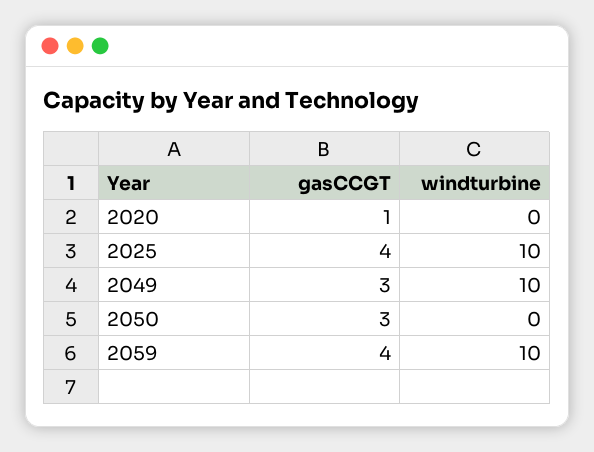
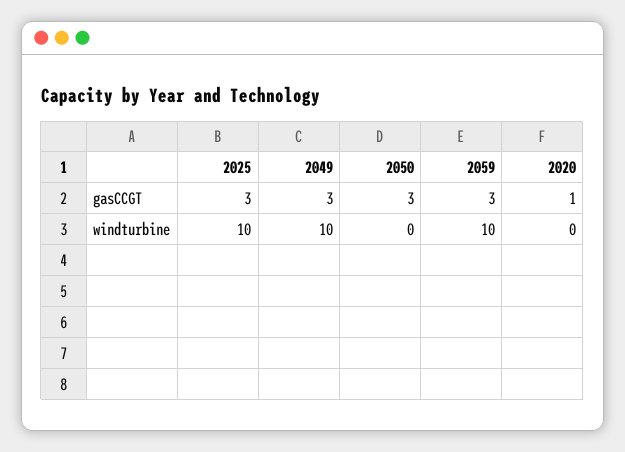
gasCCGT, 2025: 4 -> 3
gasCCGT, 2059: 4 -> 3

